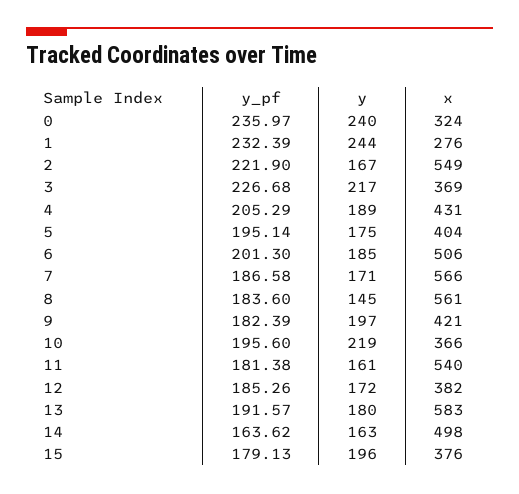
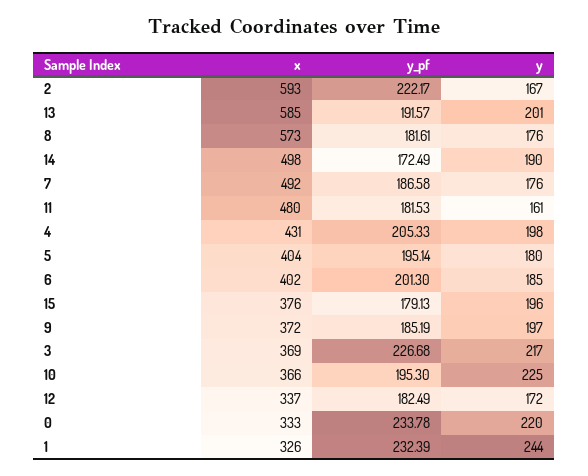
y_pf, 0: 235.97 -> 233.78
y, 0: 240 -> 220
x, 0: 324 -> 333
x, 1: 276 -> 326
y_pf, 2: 221.9 -> 222.17
x, 2: 549 -> 593
y_pf, 4: 205.29 -> 205.33
y, 4: 189 -> 198
y, 5: 175 -> 180
x, 6: 506 -> 402
y, 7: 171 -> 176
x, 7: 566 -> 492
y_pf, 8: 183.6 -> 181.61
y, 8: 145 -> 176
x, 8: 561 -> 573
y_pf, 9: 182.39 -> 185.19
x, 9: 421 -> 372
y_pf, 10: 195.6 -> 195.3
y, 10: 219 -> 225
y_pf, 11: 181.38 -> 181.53
x, 11: 540 -> 480
y_pf, 12: 185.26 -> 182.49
x, 12: 382 -> 337
y, 13: 180 -> 201
x, 13: 583 -> 585
y_pf, 14: 163.62 -> 172.49
y, 14: 163 -> 190

